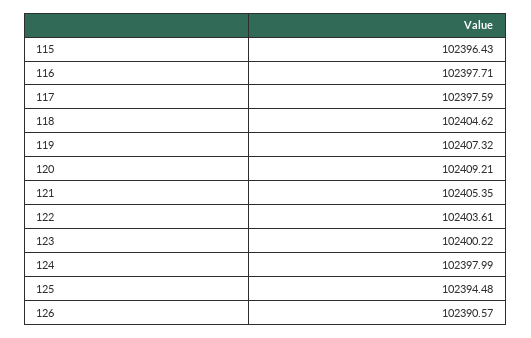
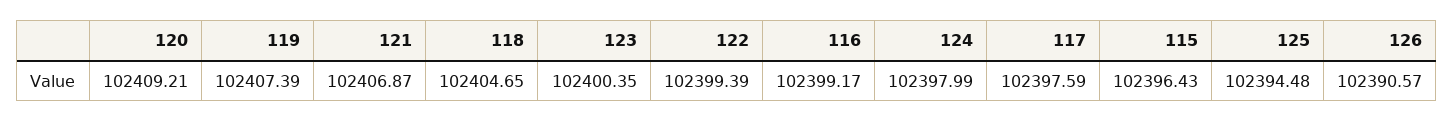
116: 102397.71 -> 102399.17
118: 102404.62 -> 102404.65
119: 102407.32 -> 102407.39
121: 102405.35 -> 102406.87
122: 102403.61 -> 102399.39
123: 102400.22 -> 102400.35

